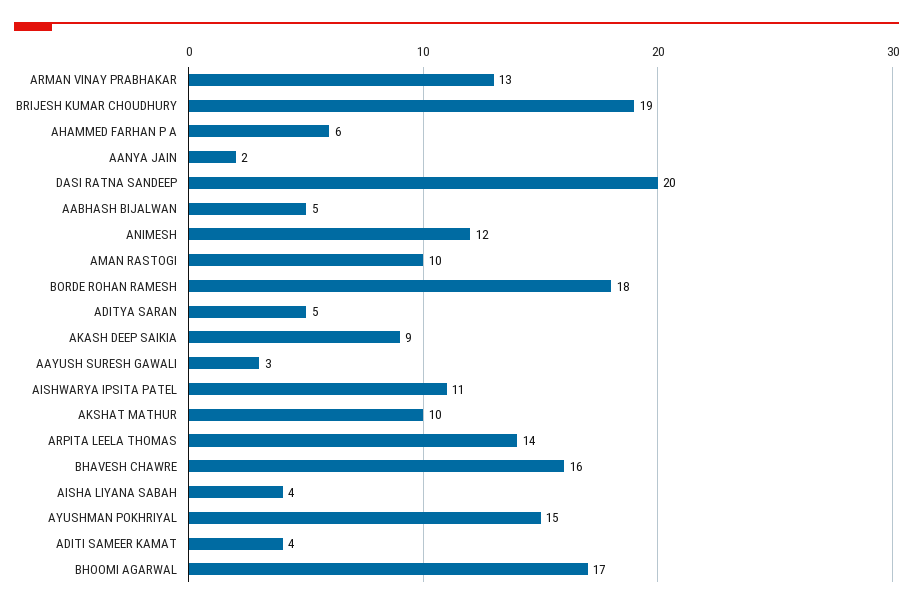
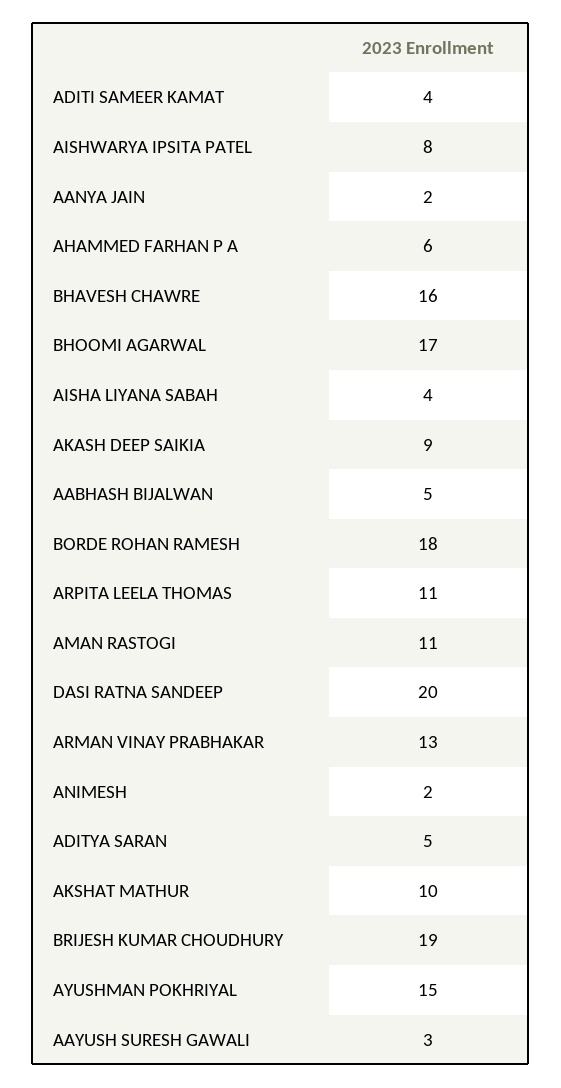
ANIMESH: 12 -> 2
AMAN RASTOGI: 10 -> 11
AISHWARYA IPSITA PATEL: 11 -> 8
ARPITA LEELA THOMAS: 14 -> 11

